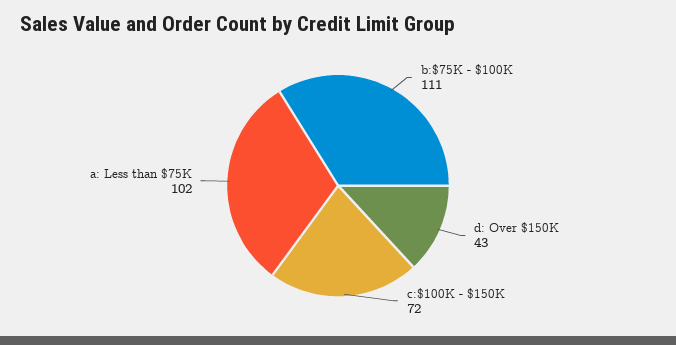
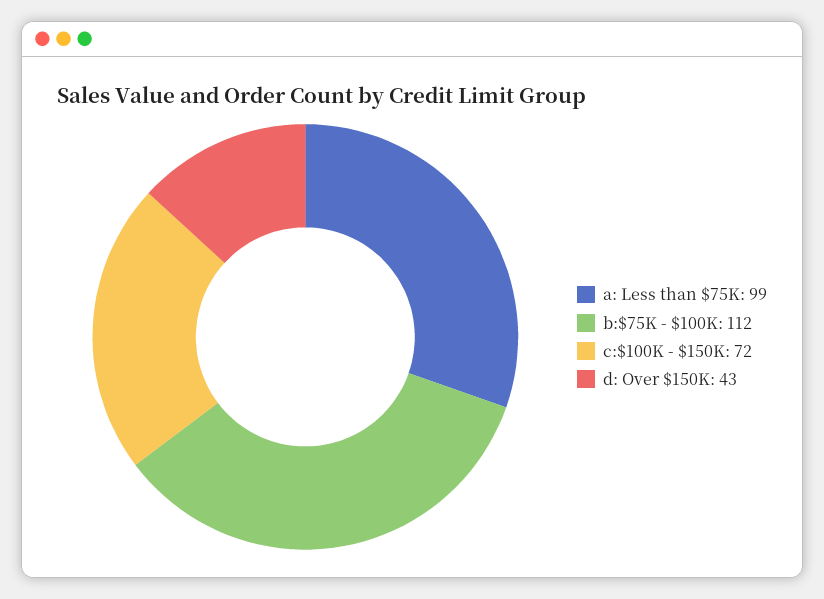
b:$75K - $100K: 111 -> 112
a: Less than $75K: 102 -> 99

